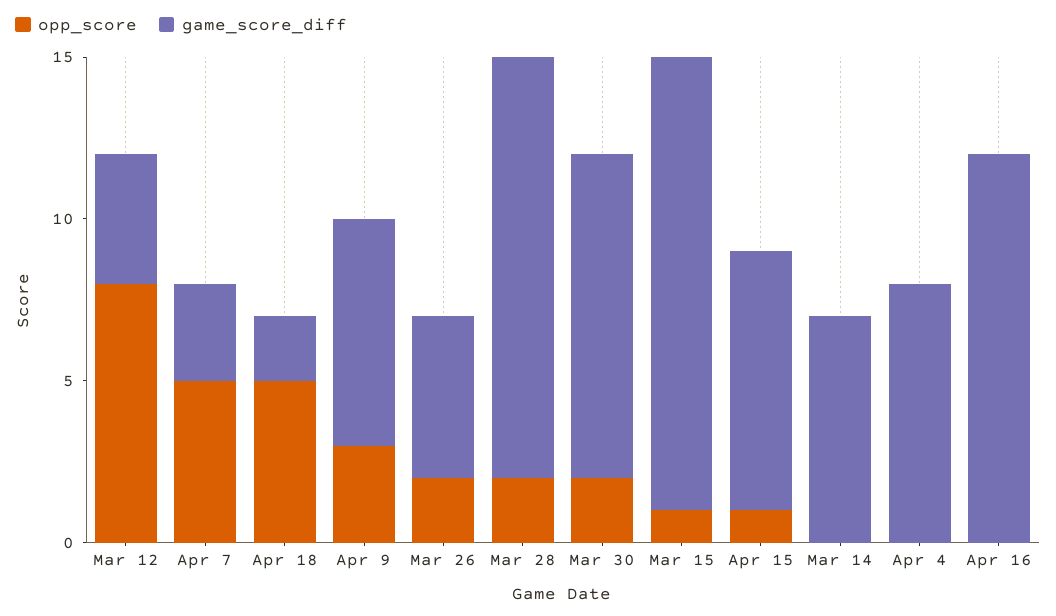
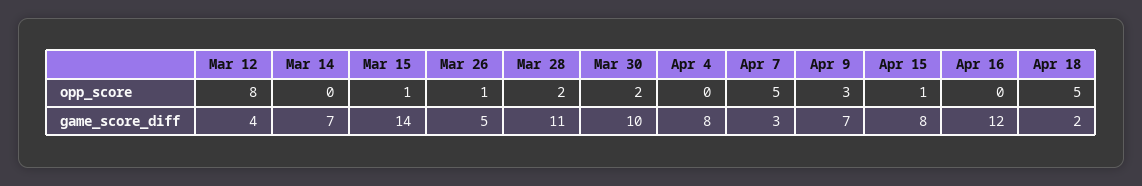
opp_score, Mar 26: 2 -> 1
game_score_diff, Mar 28: 13 -> 11

